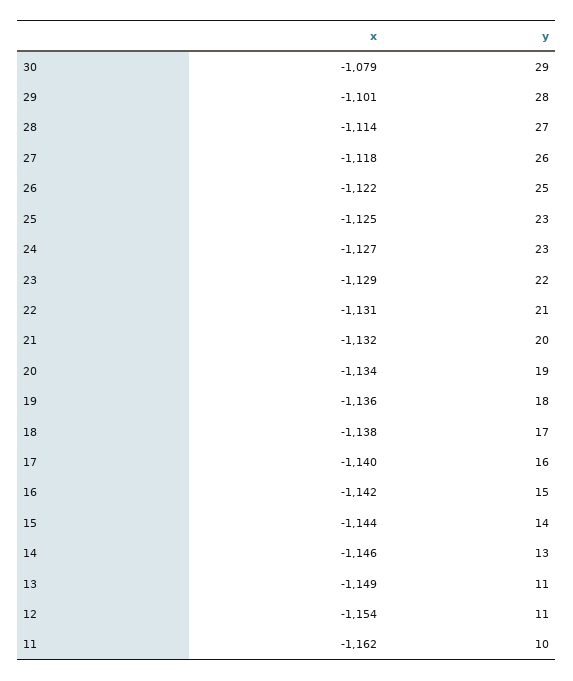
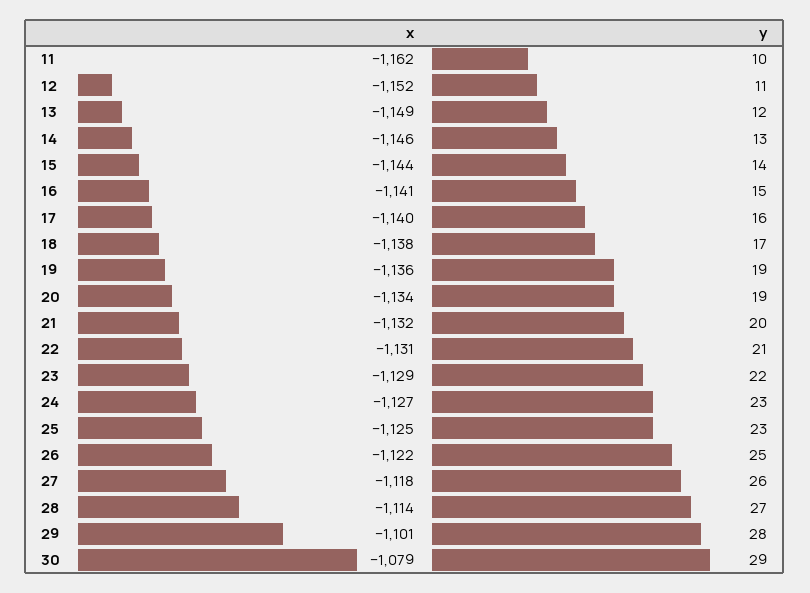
y, 19: 18 -> 19
x, 16: -1142 -> -1141
y, 13: 11 -> 12
x, 12: -1154 -> -1152

